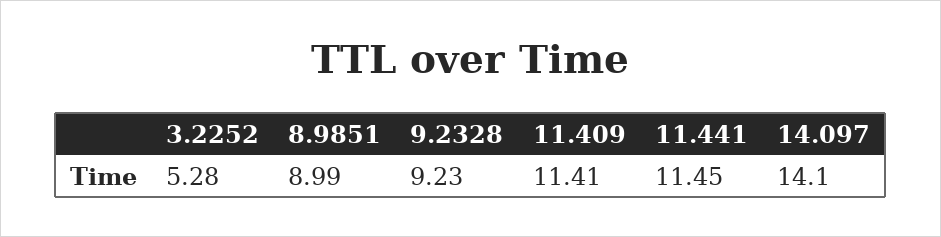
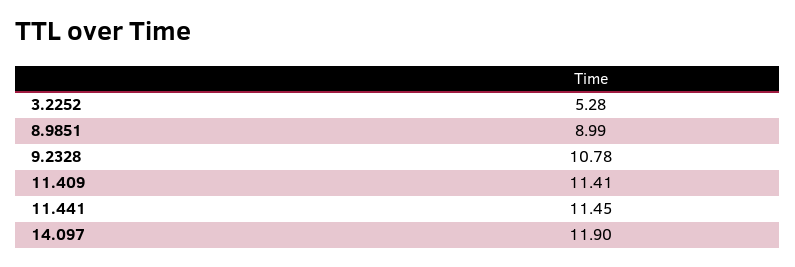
9.2328: 9.23 -> 10.78
14.097: 14.1 -> 11.9

